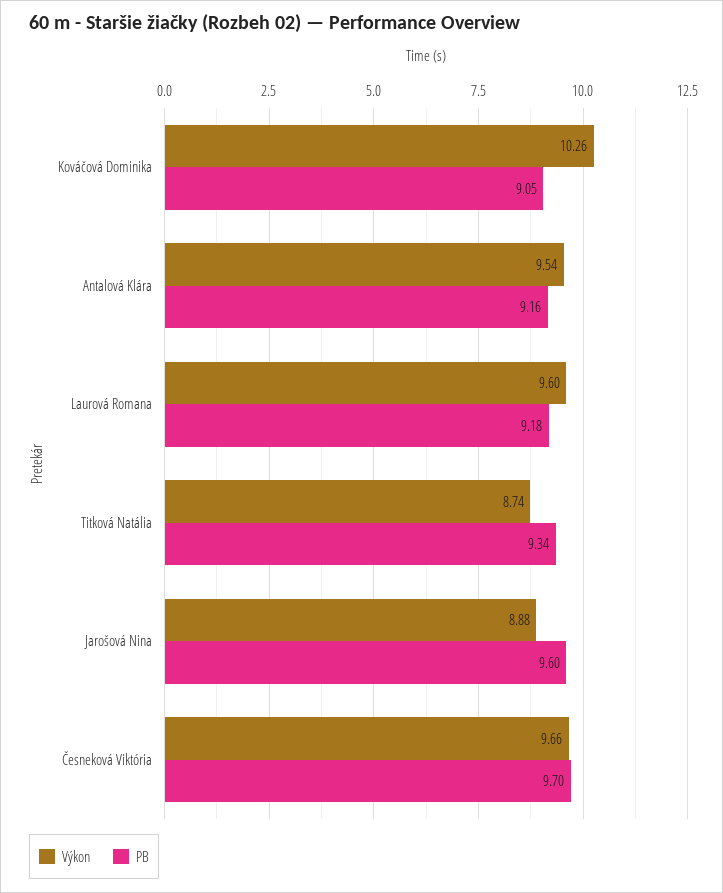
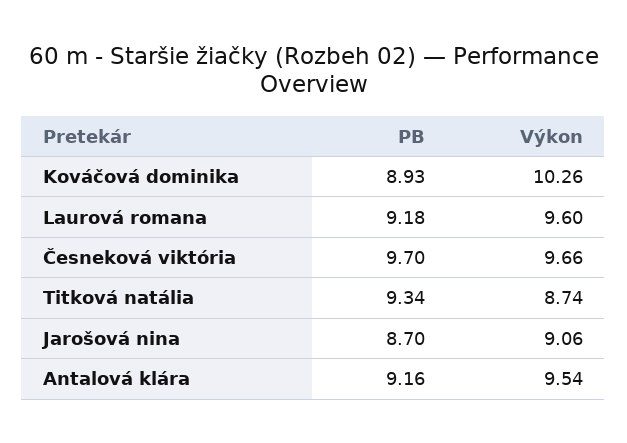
PB, Kováčová Dominika: 9.05 -> 8.93
Výkon, Jarošová Nina: 8.88 -> 9.06
PB, Jarošová Nina: 9.6 -> 8.7

